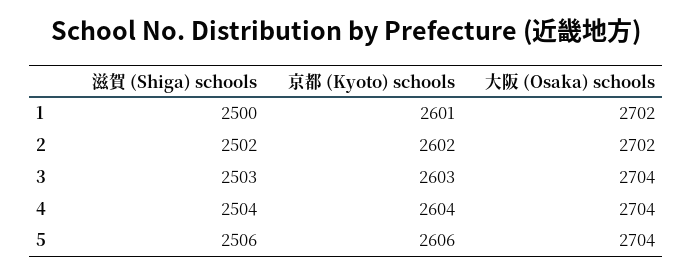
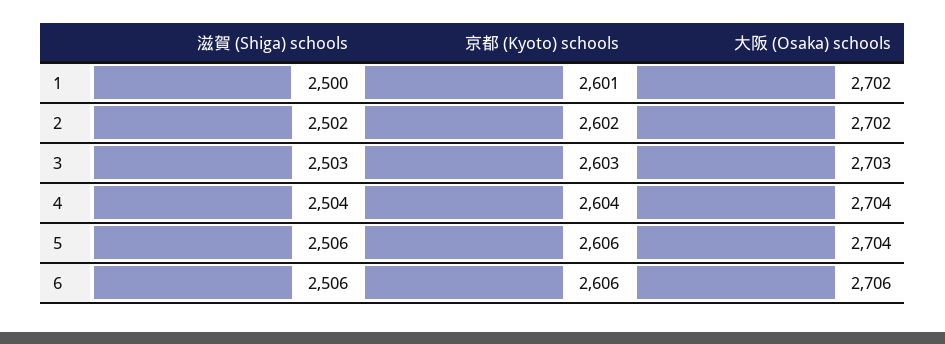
大阪 (Osaka) schools, 3: 2704 -> 2703
滋賀 (Shiga) schools, 6: none -> 2506
京都 (Kyoto) schools, 6: none -> 2606
大阪 (Osaka) schools, 6: none -> 2706

